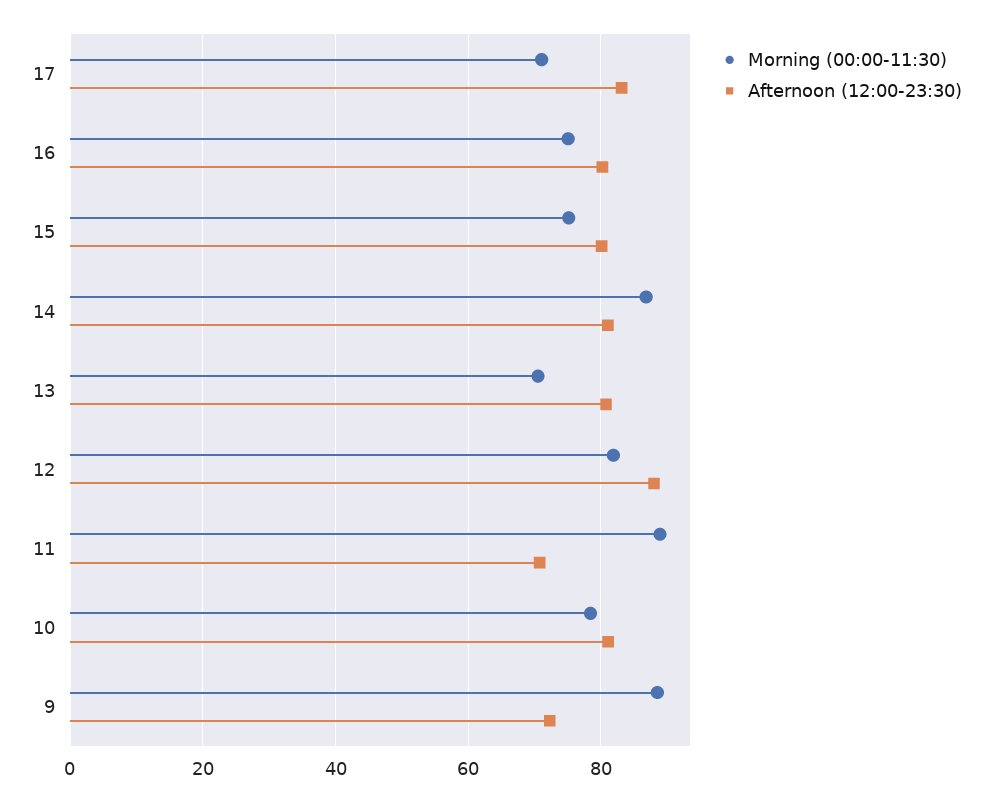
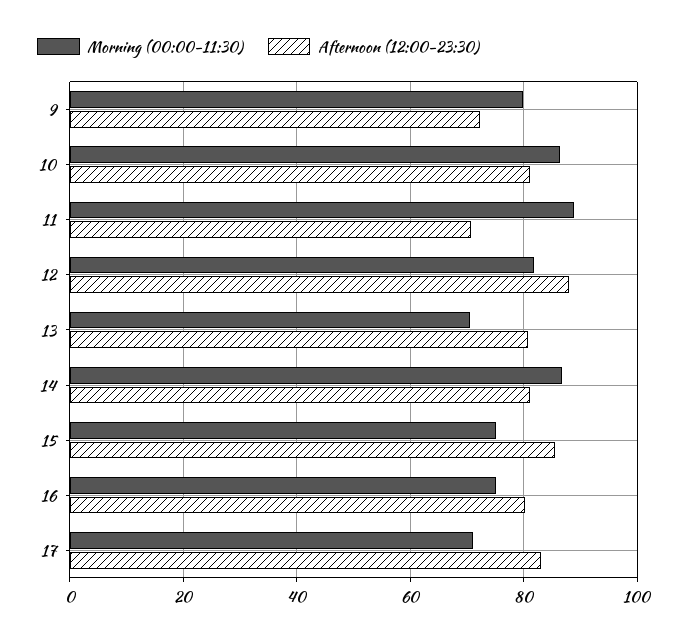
Afternoon (12:00-23:30), 15: 80 -> 86
Morning (00:00-11:30), 10: 78 -> 86
Morning (00:00-11:30), 9: 88 -> 80

